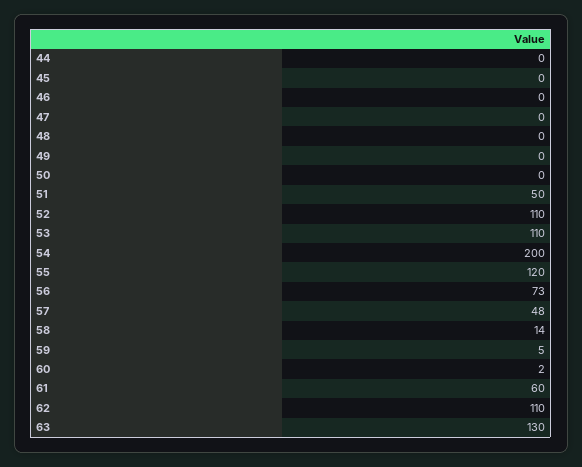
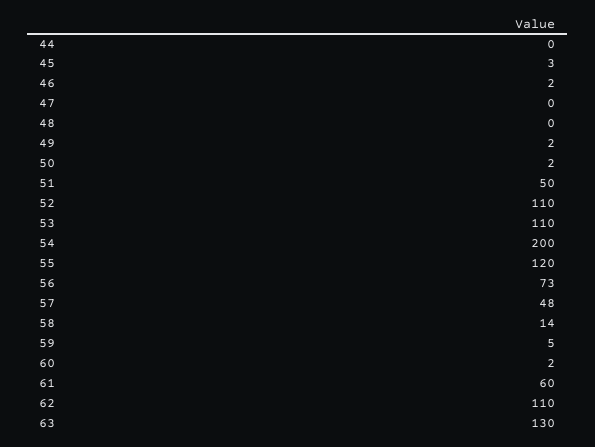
45: 0 -> 3
46: 0 -> 2
49: 0 -> 2
50: 0 -> 2

